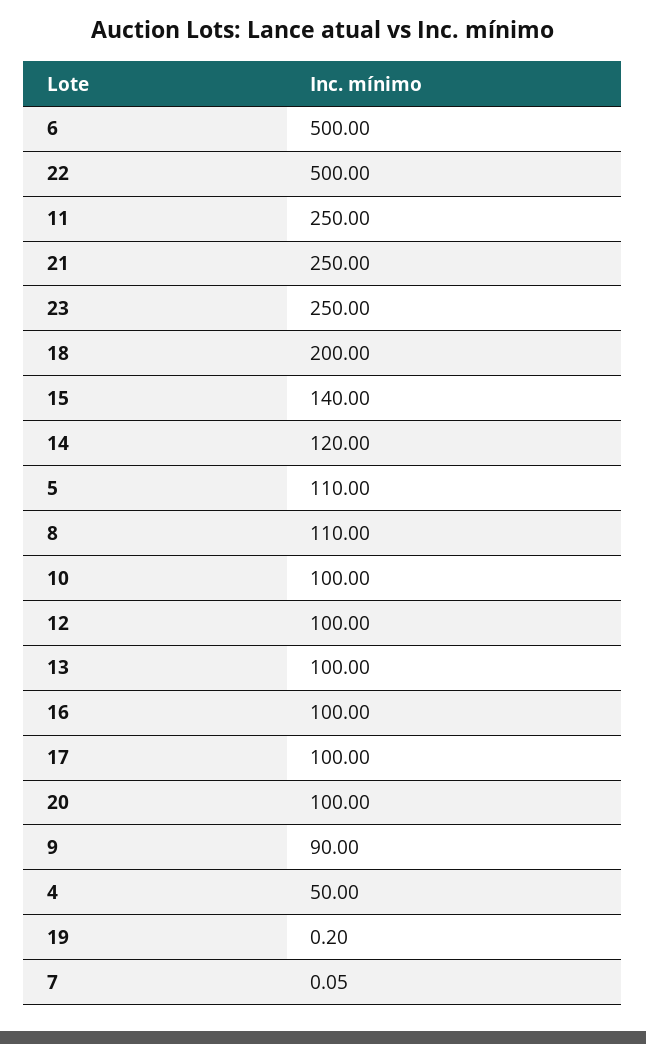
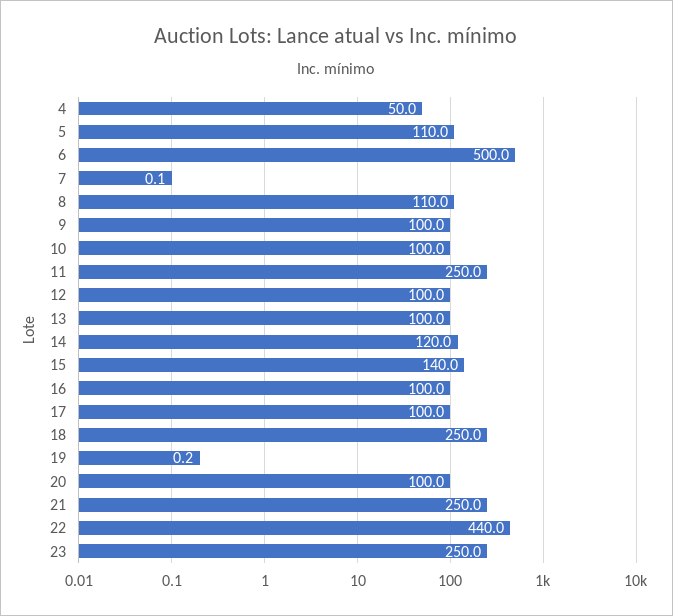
22: 500 -> 440
18: 200 -> 250
9: 90 -> 100

